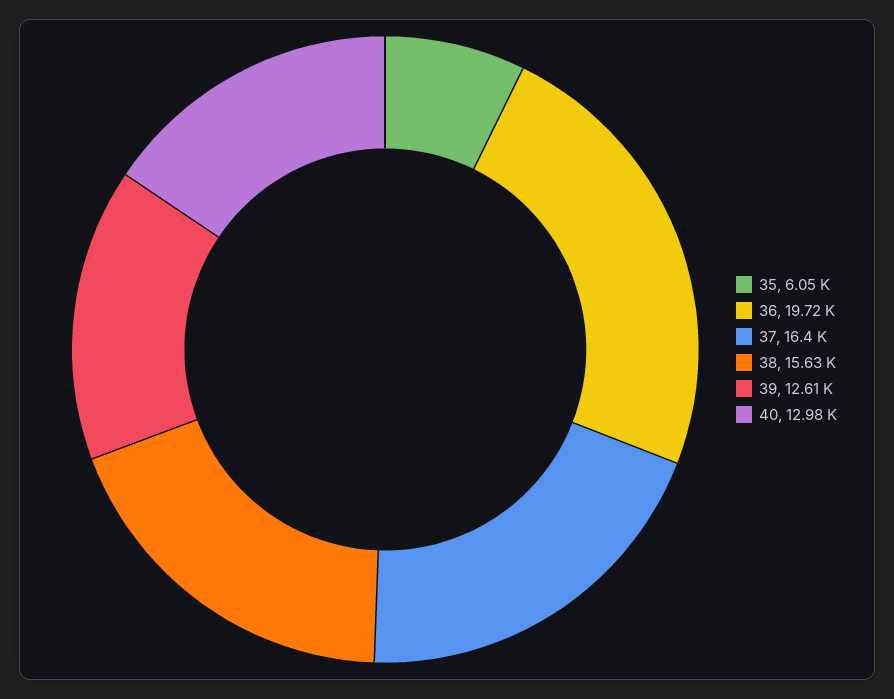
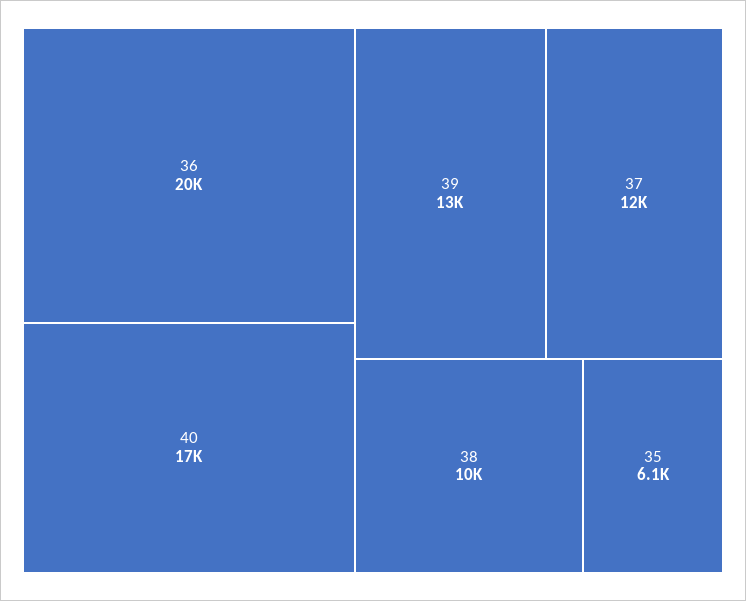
37: 16400 -> 12000
38: 15630 -> 10000
40: 12980 -> 17000

